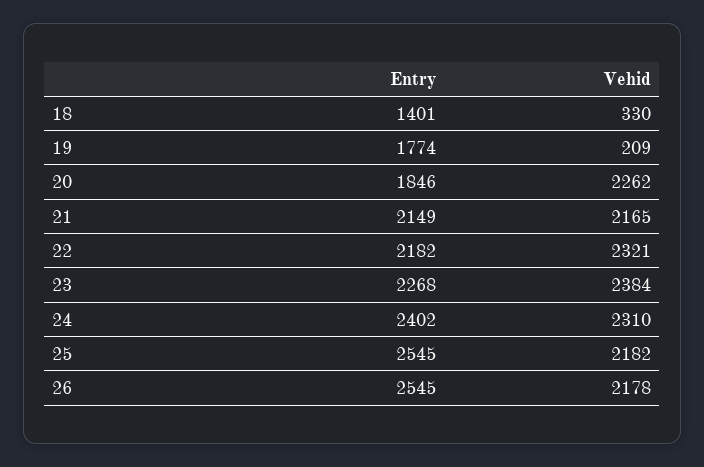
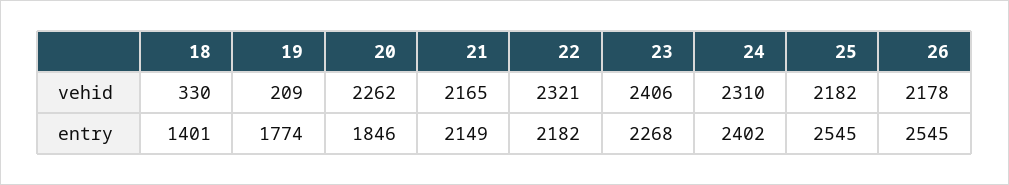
Vehid, 23: 2384 -> 2406

